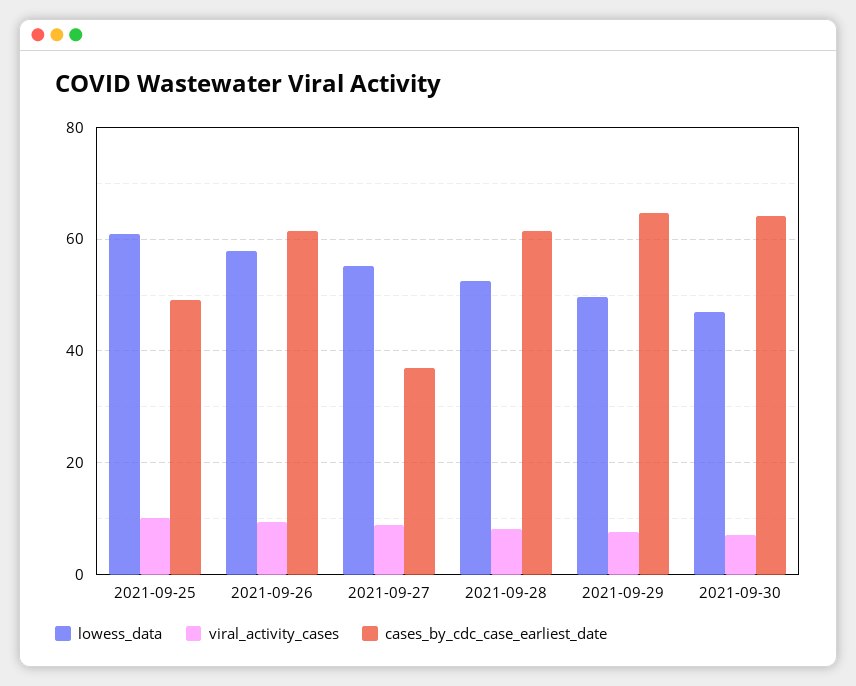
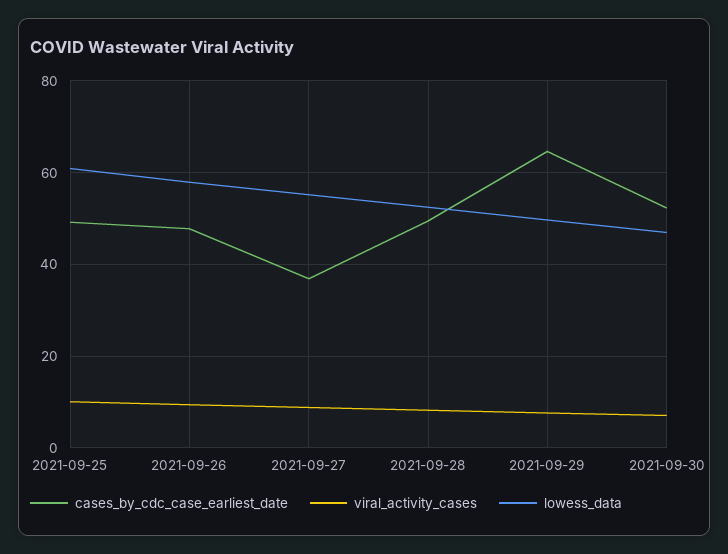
cases_by_cdc_case_earliest_date, 2021-09-26: 62 -> 48
cases_by_cdc_case_earliest_date, 2021-09-28: 62 -> 50
cases_by_cdc_case_earliest_date, 2021-09-30: 64 -> 52

